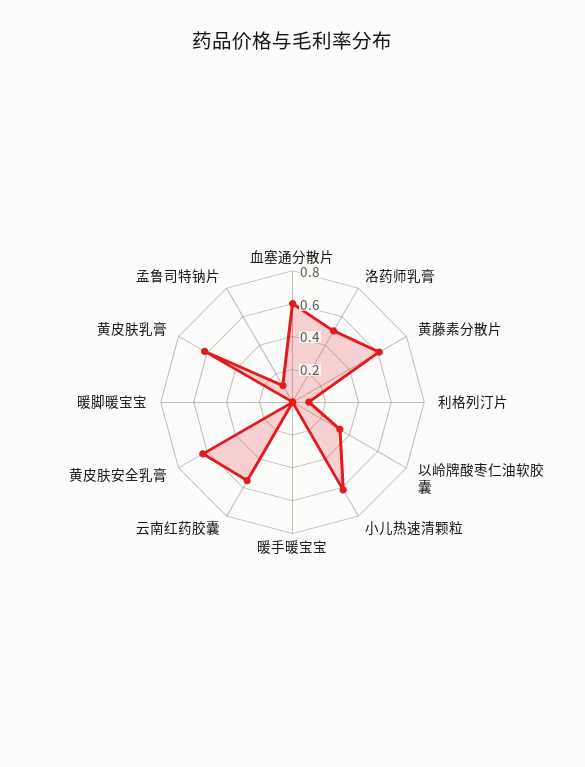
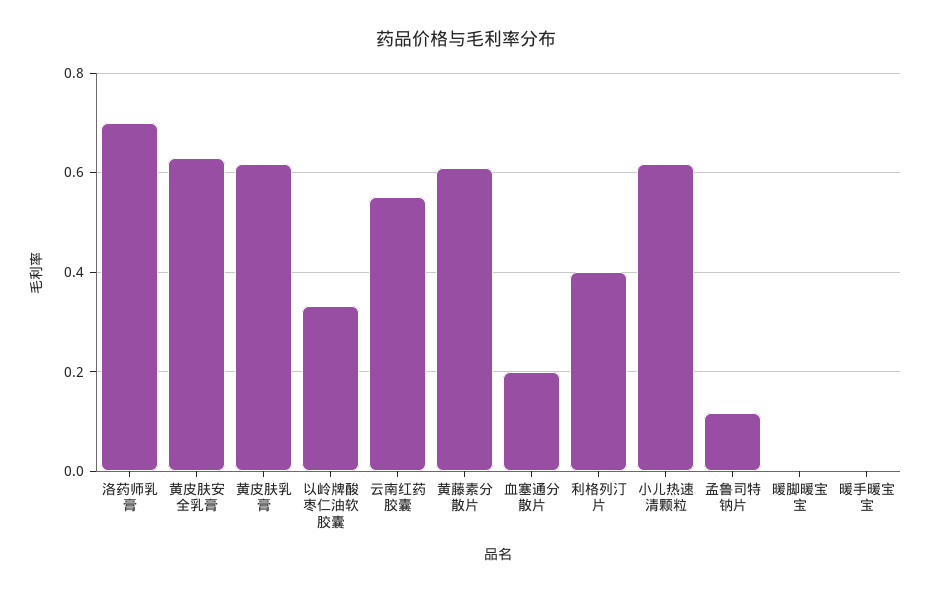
血塞通分散片: 0.6 -> 0.2
洛药师乳膏: 0.5 -> 0.7
利格列汀片: 0.1 -> 0.4

